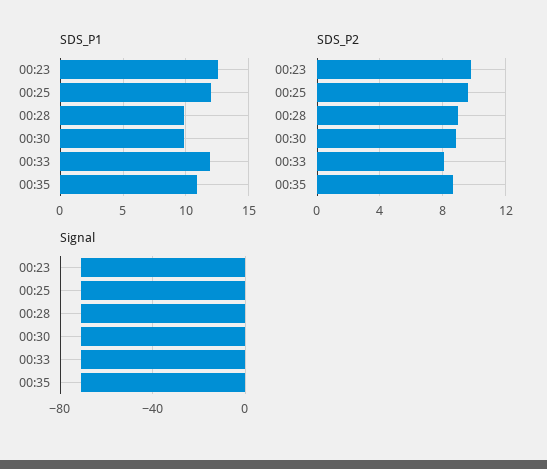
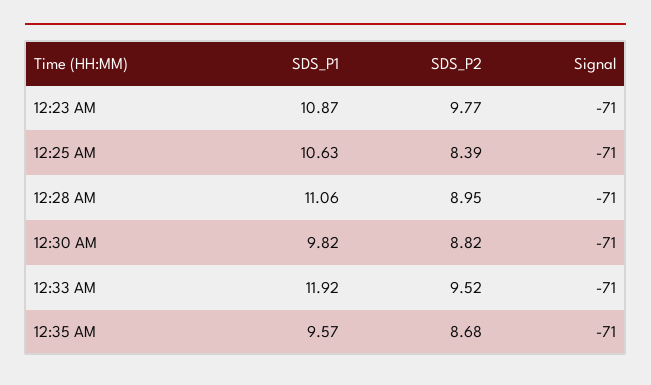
SDS_P1, 00:23: 12.5 -> 10.87
SDS_P1, 00:25: 12 -> 10.63
SDS_P1, 00:28: 10 -> 11.06
SDS_P1, 00:35: 11 -> 9.57
SDS_P2, 00:25: 9.5 -> 8.39
SDS_P2, 00:33: 8 -> 9.52

